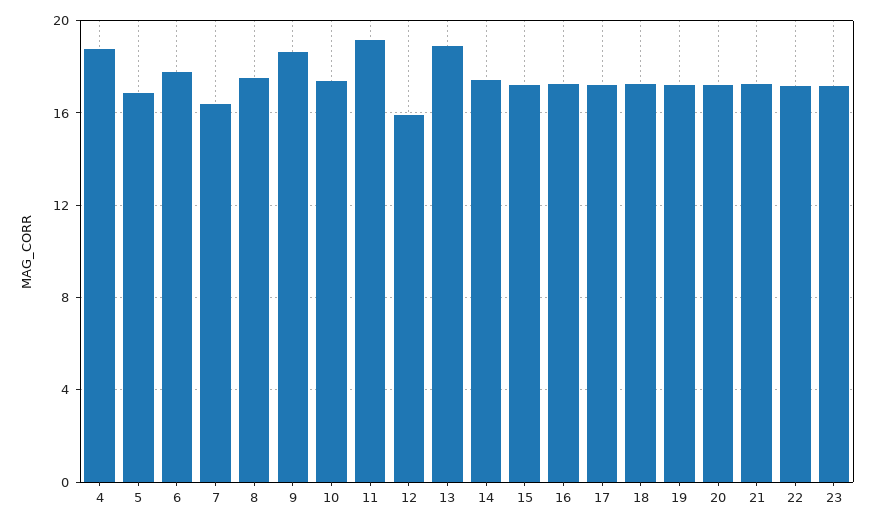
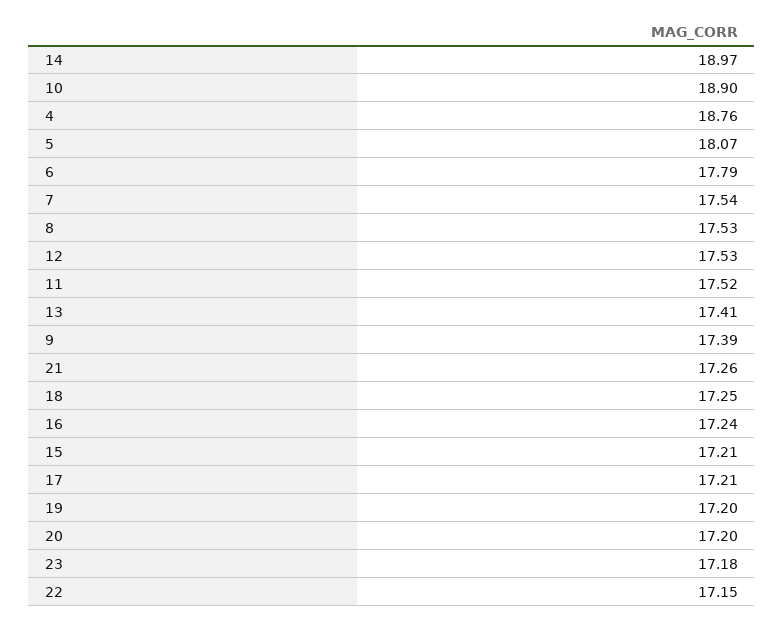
5: 17 -> 18.07
7: 16.5 -> 17.54
9: 18.5 -> 17.39
10: 17.5 -> 18.9
11: 19 -> 17.52
12: 16 -> 17.53
13: 19 -> 17.41
14: 17.5 -> 18.97

